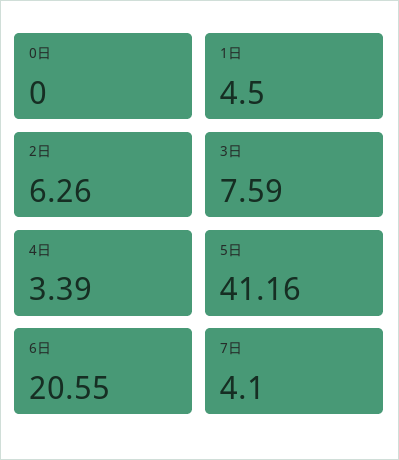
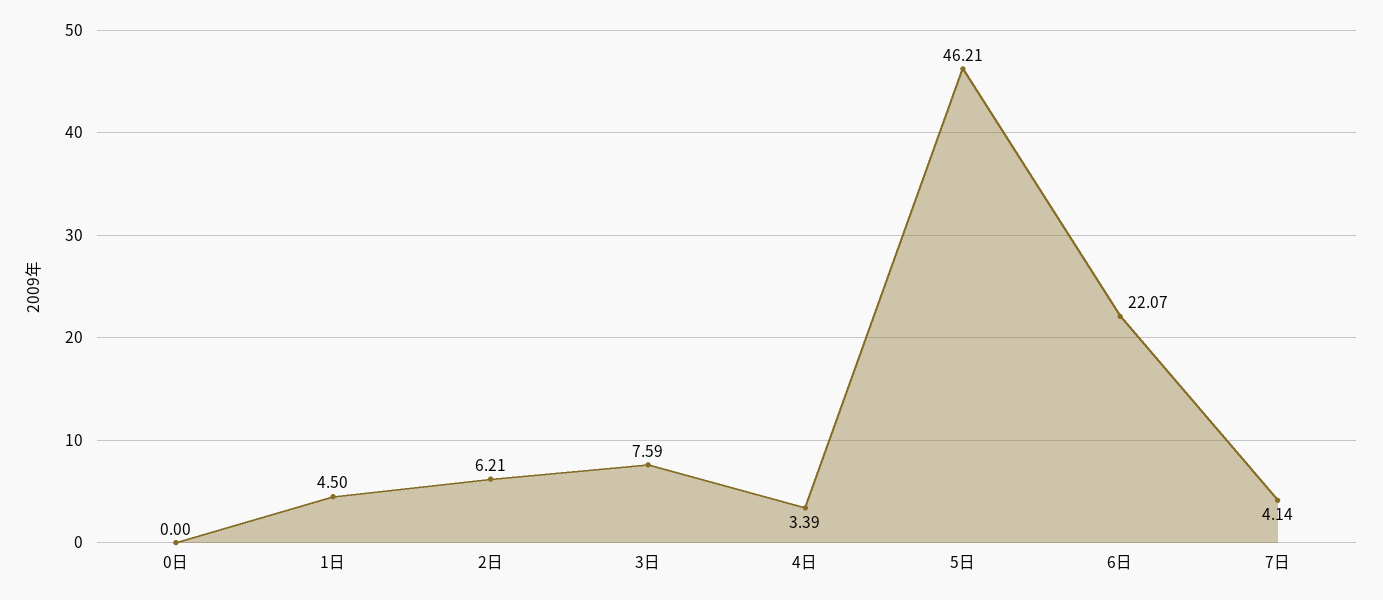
2日: 6.26 -> 6.21
5日: 41.16 -> 46.21
6日: 20.55 -> 22.07
7日: 4.1 -> 4.14

